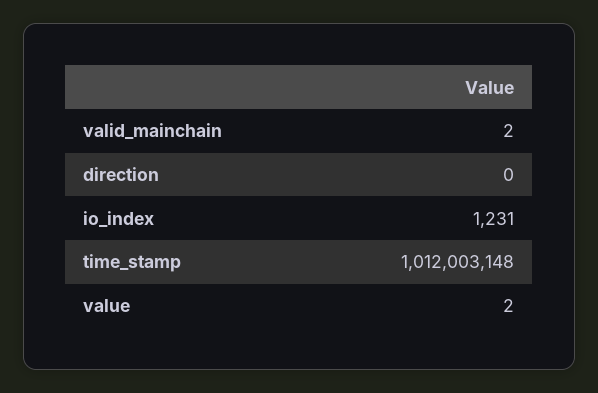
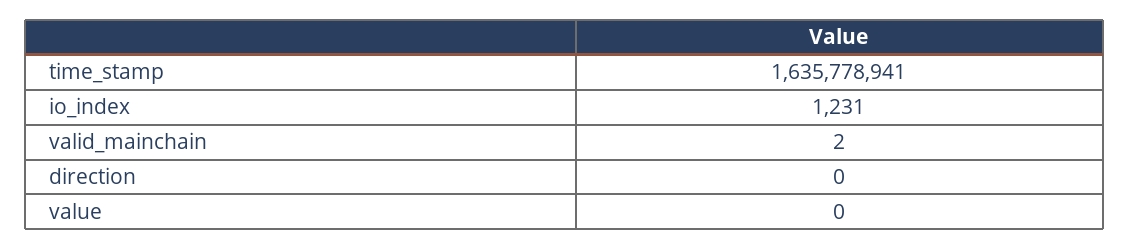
time_stamp: 1012003148 -> 1635778941
value: 2 -> 0

